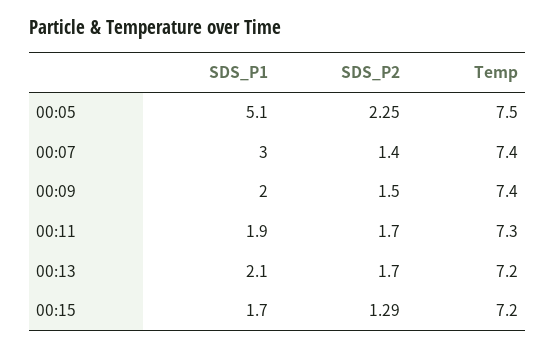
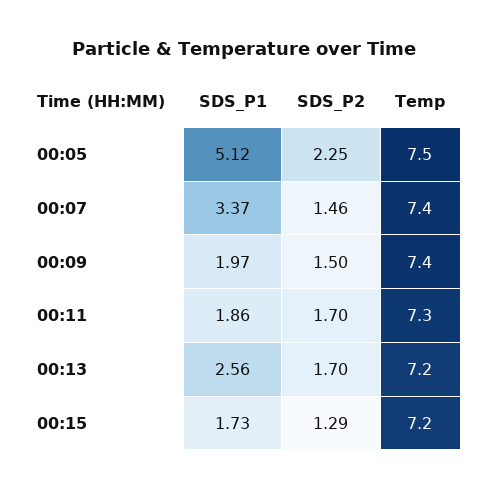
SDS_P1, 00:07: 3 -> 3.37
SDS_P2, 00:07: 1.4 -> 1.46
SDS_P1, 00:13: 2.1 -> 2.56

